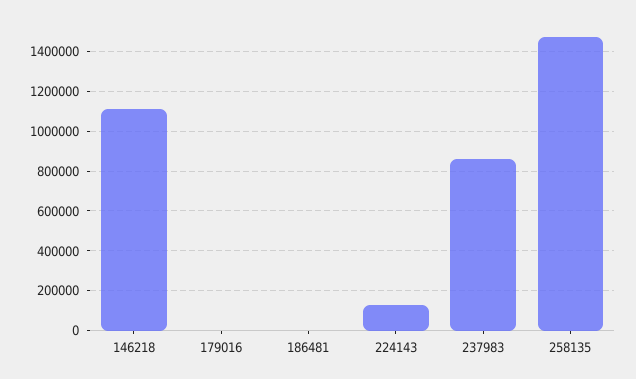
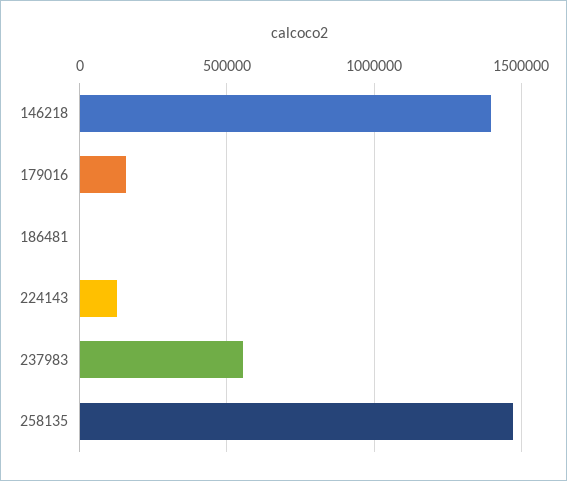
146218: 1100000 -> 1400000
179016: 0 -> 150000
237983: 850000 -> 550000

